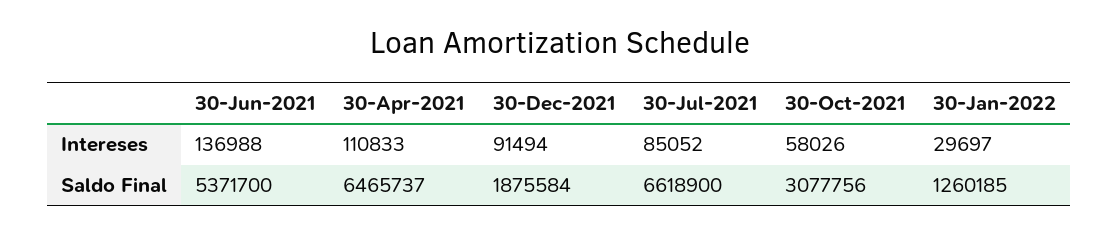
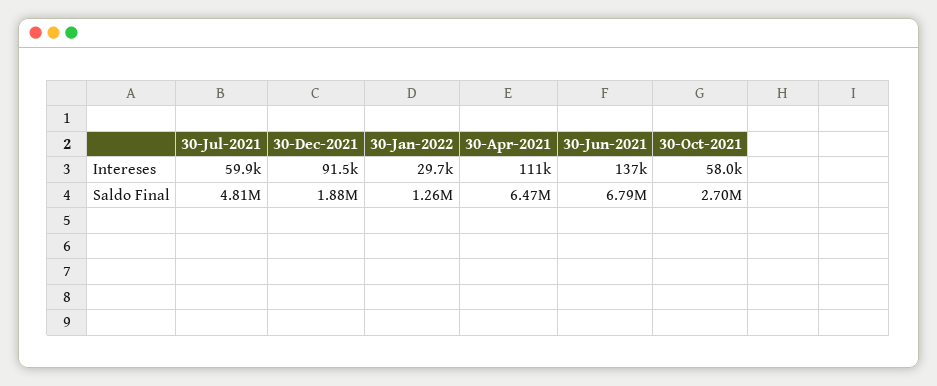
30-Jul-2021, Intereses: 85052 -> 59900
30-Jun-2021, Saldo Final: 5371700 -> 6790000
30-Jul-2021, Saldo Final: 6618900 -> 4810000
30-Oct-2021, Saldo Final: 3077756 -> 2700000

